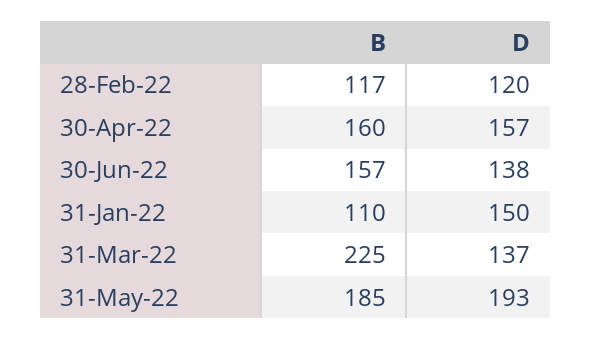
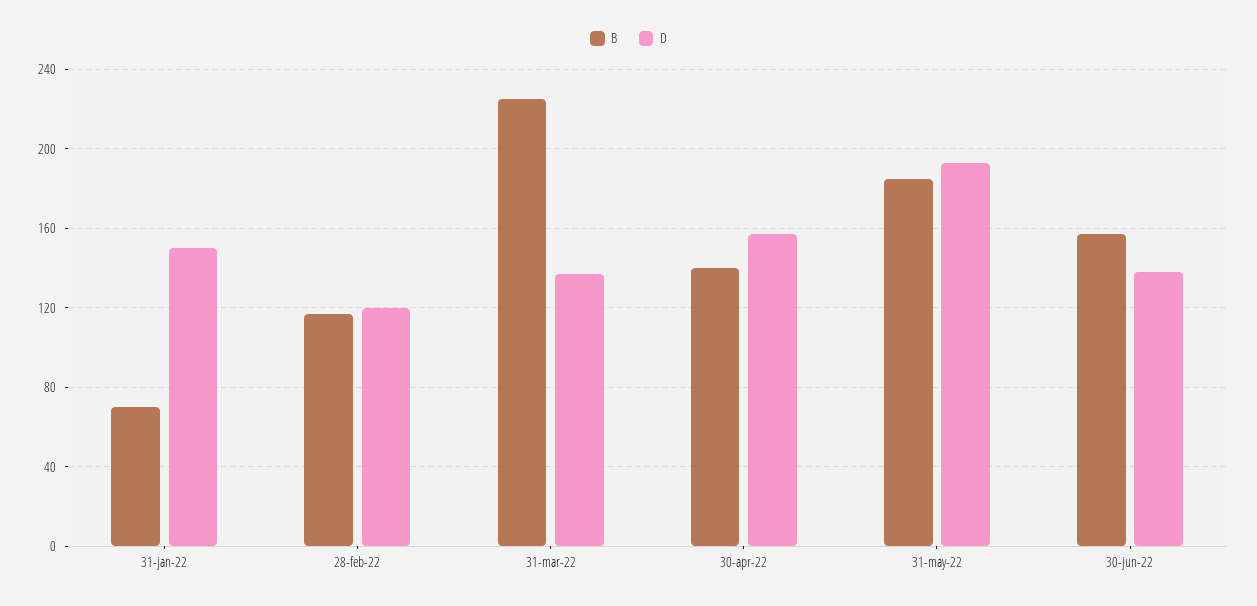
B, 30-Apr-22: 160 -> 140
B, 31-Jan-22: 110 -> 70

